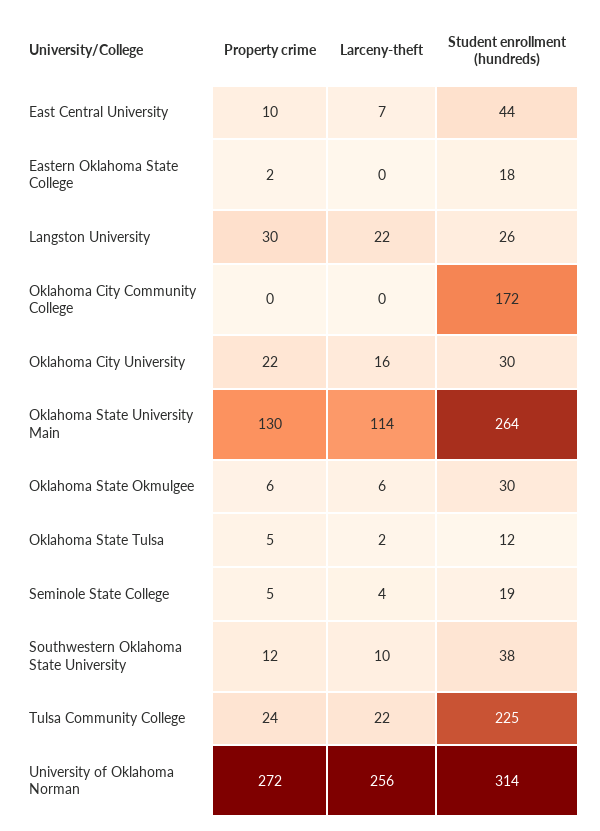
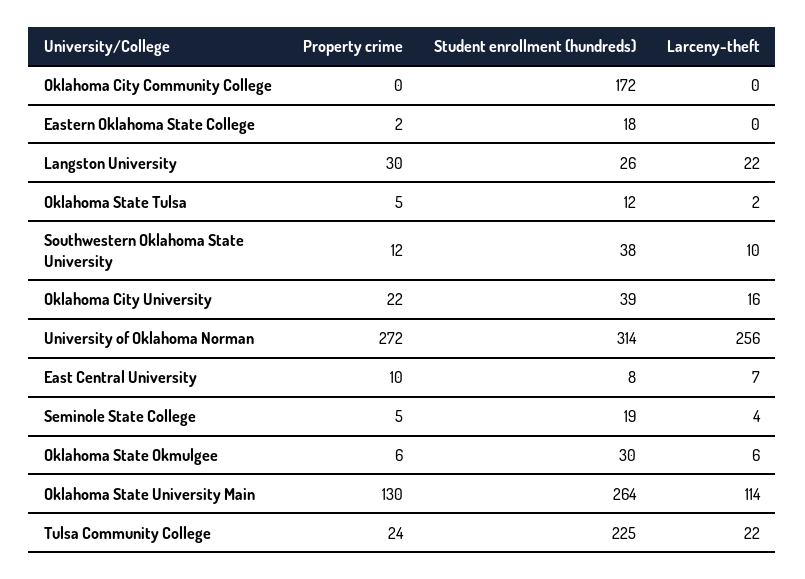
Student enrollment (hundreds), East Central University: 44 -> 8
Student enrollment (hundreds), Oklahoma City University: 30 -> 39

